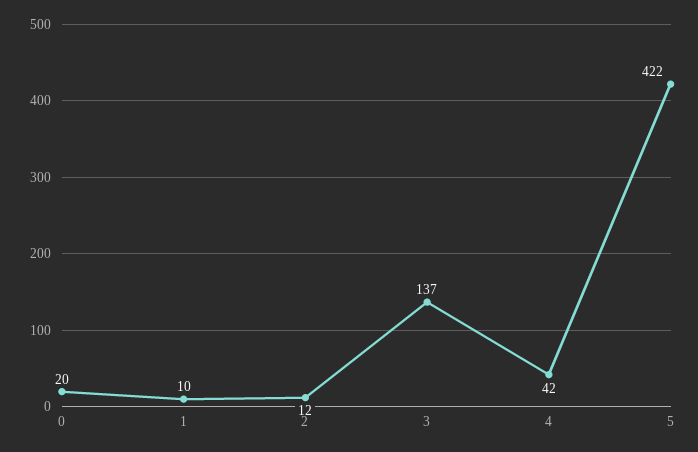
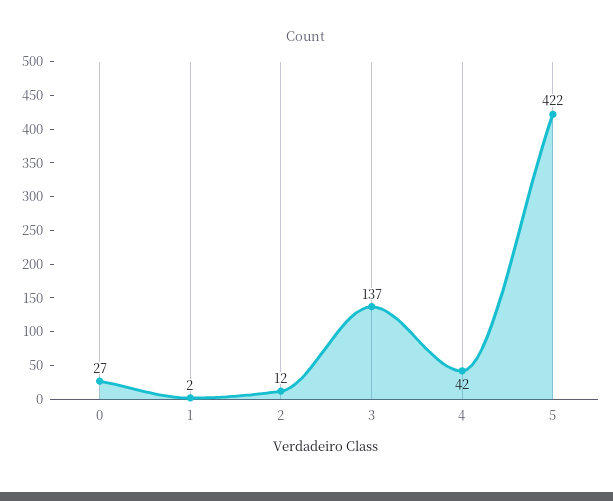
0: 20 -> 27
1: 10 -> 2

